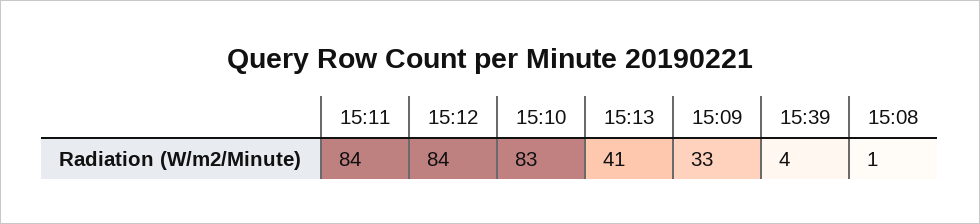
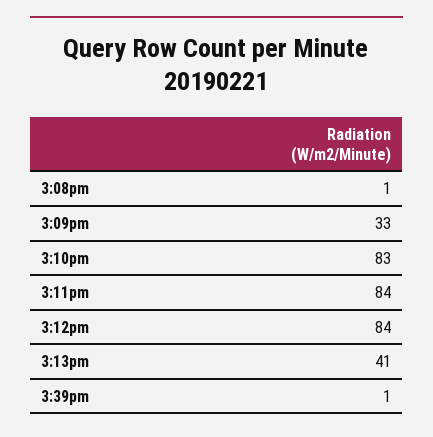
15:39: 4 -> 1

